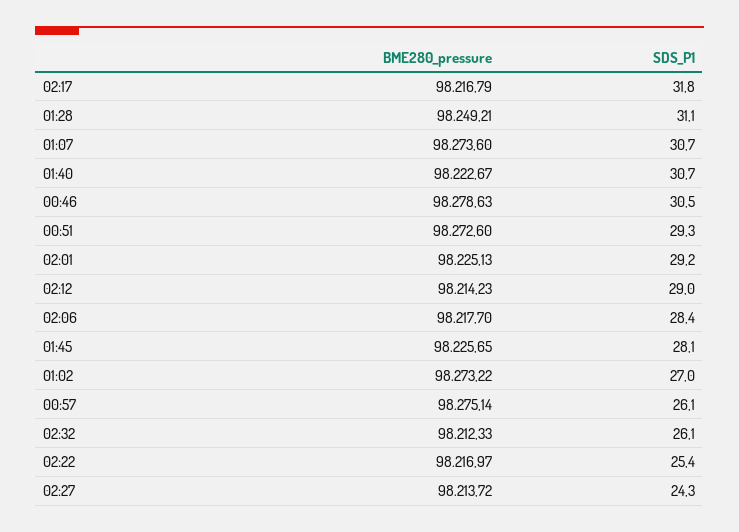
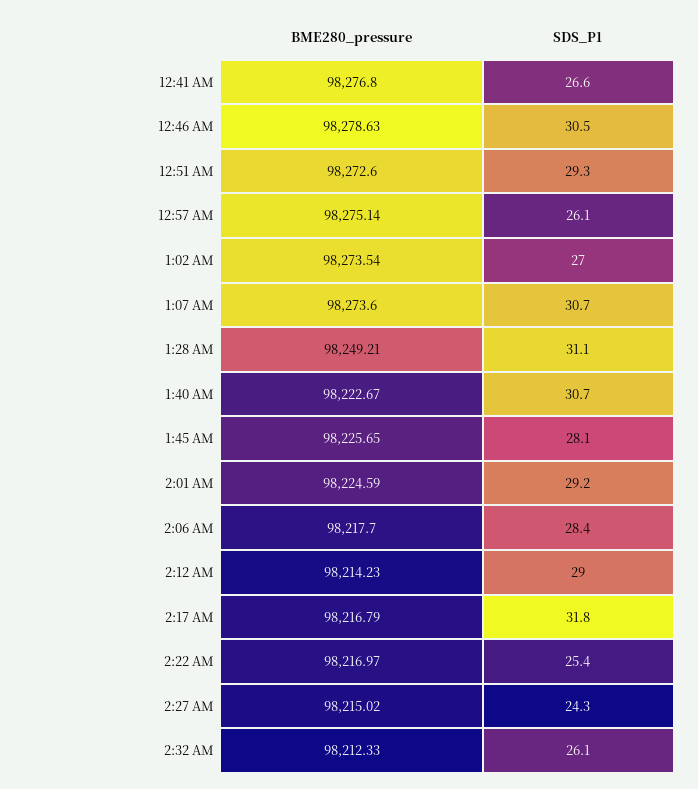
BME280_pressure, 02:01: 98225.13 -> 98224.59
BME280_pressure, 01:02: 98273.22 -> 98273.54
BME280_pressure, 02:27: 98213.72 -> 98215.02
BME280_pressure, 12:41 AM: none -> 98276.8
SDS_P1, 12:41 AM: none -> 26.6

